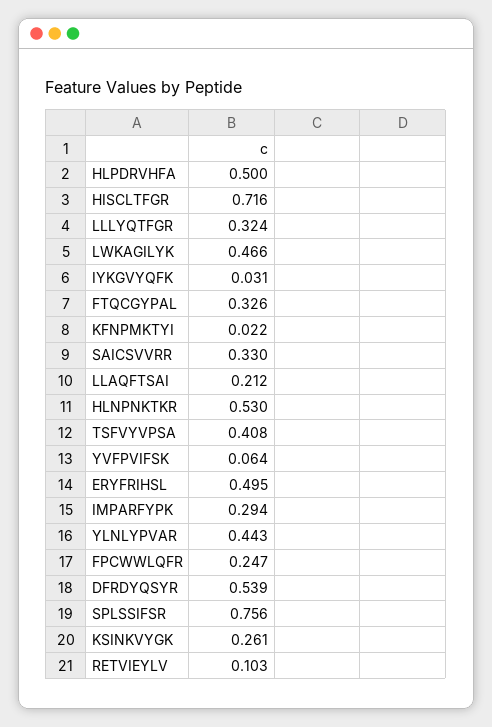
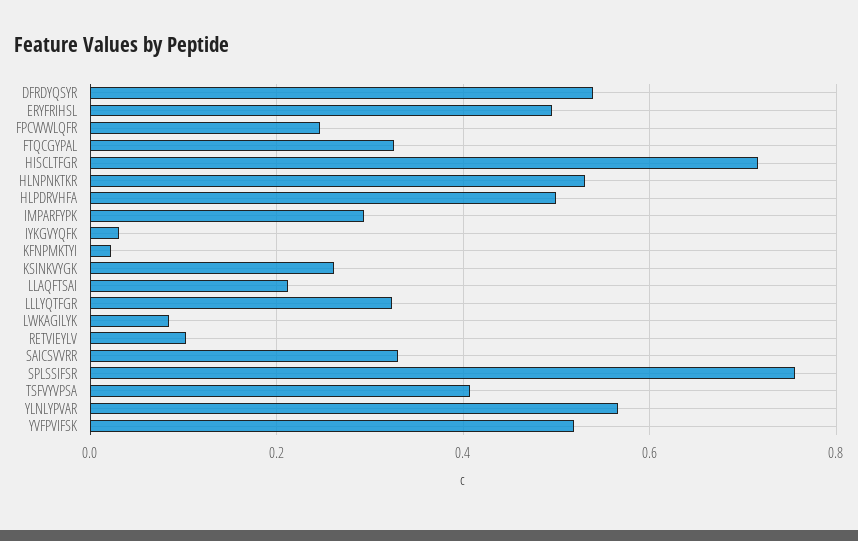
LWKAGILYK: 0.466 -> 0.08
YVFPVIFSK: 0.064 -> 0.52
YLNLYPVAR: 0.443 -> 0.56

